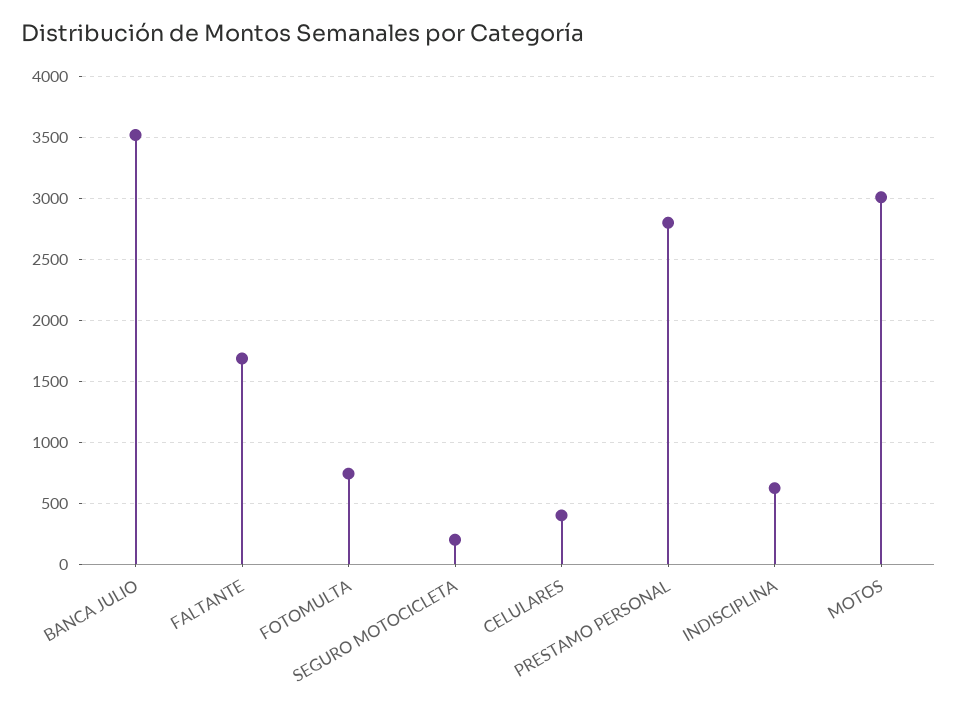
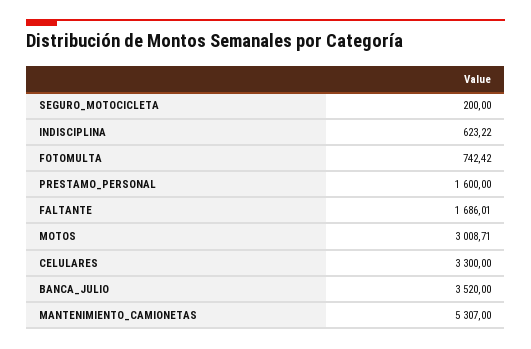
CELULARES: 400 -> 3300
PRESTAMO PERSONAL: 2800 -> 1600
MANTENIMIENTO_CAMIONETAS: none -> 5307

